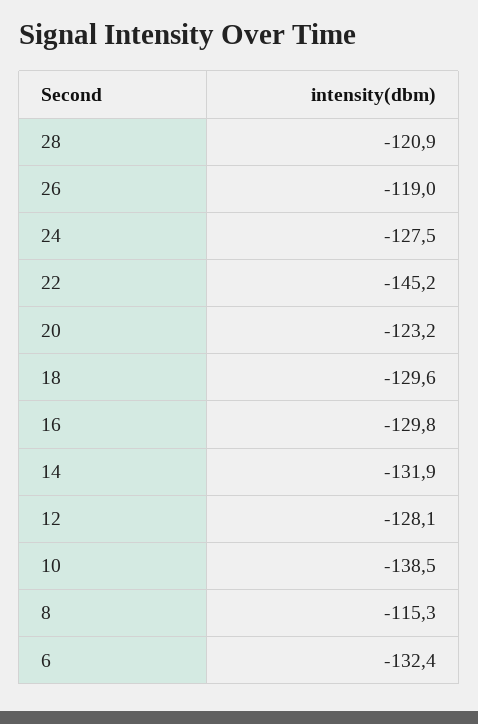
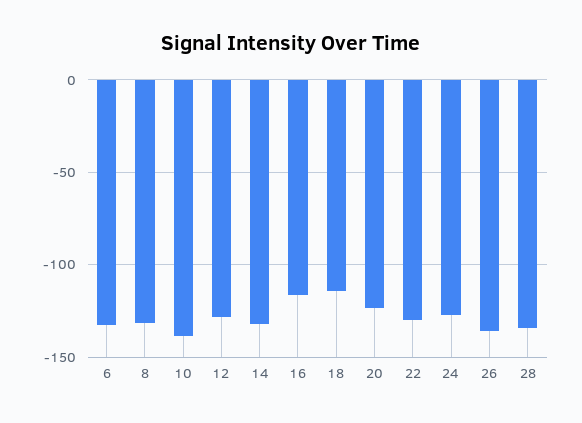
28: -120.9 -> -135
26: -119 -> -135
22: -145.2 -> -130
18: -129.6 -> -115
16: -129.8 -> -115
8: -115.3 -> -130

